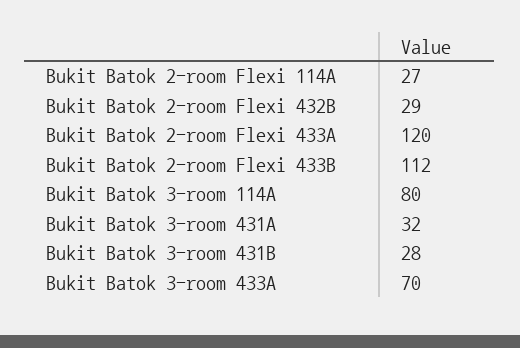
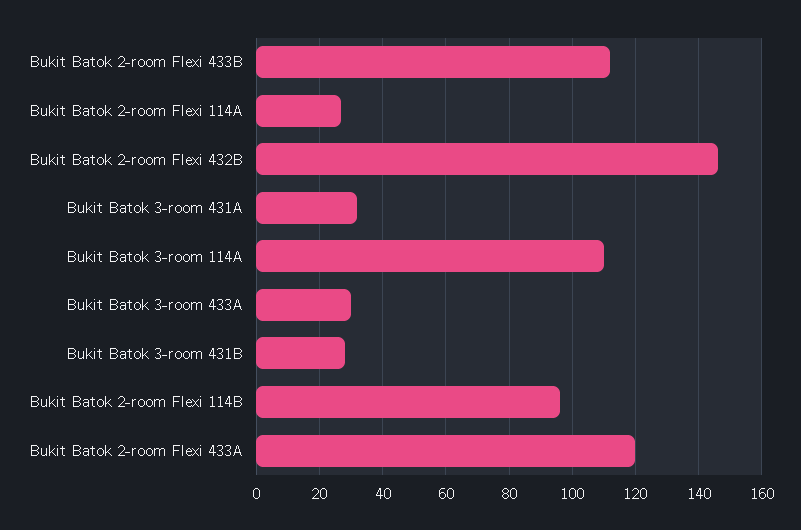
Bukit Batok 2-room Flexi 432B: 29 -> 145
Bukit Batok 3-room 114A: 80 -> 110
Bukit Batok 3-room 433A: 70 -> 30
Bukit Batok 2-room Flexi 114B: none -> 95

